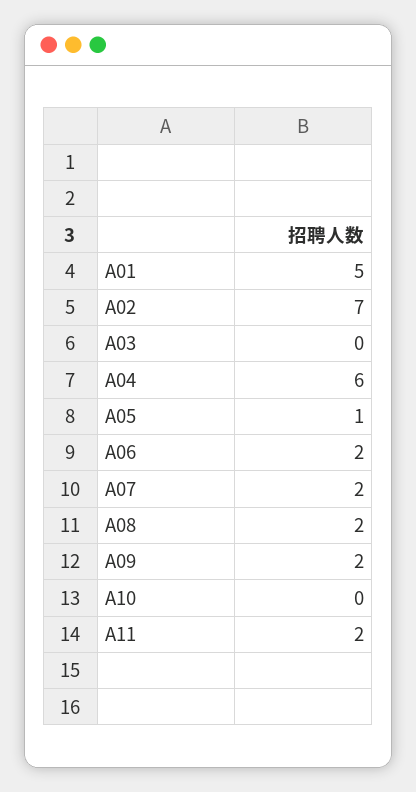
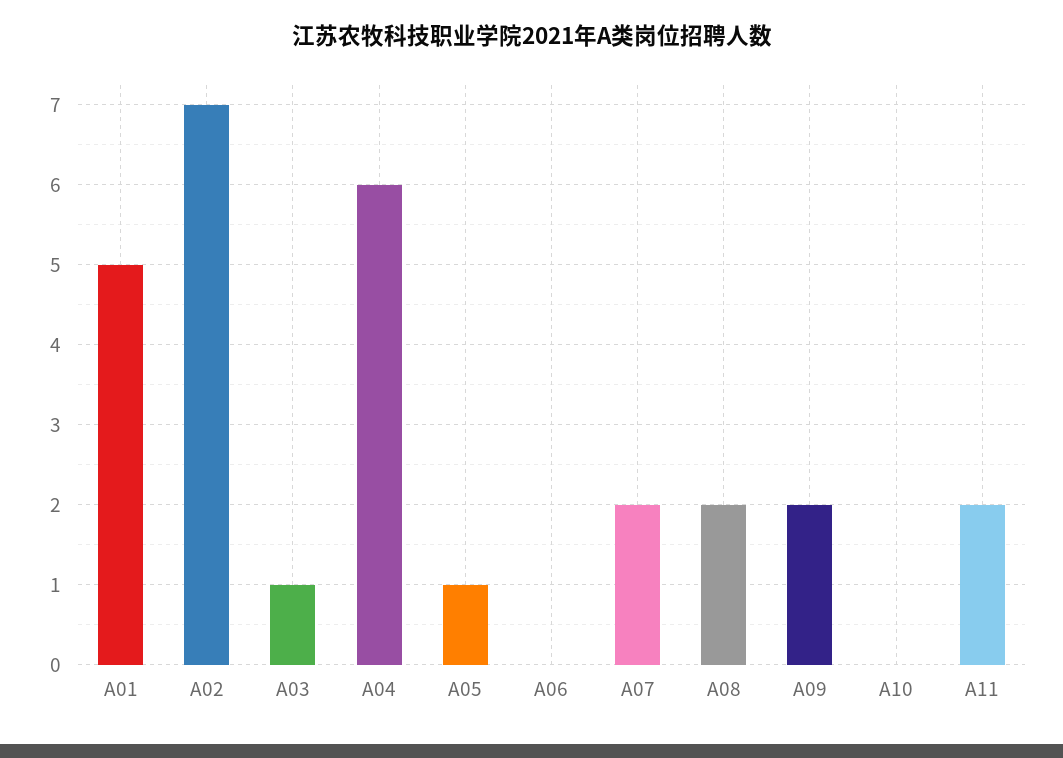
A03: 0 -> 1
A06: 2 -> 0

